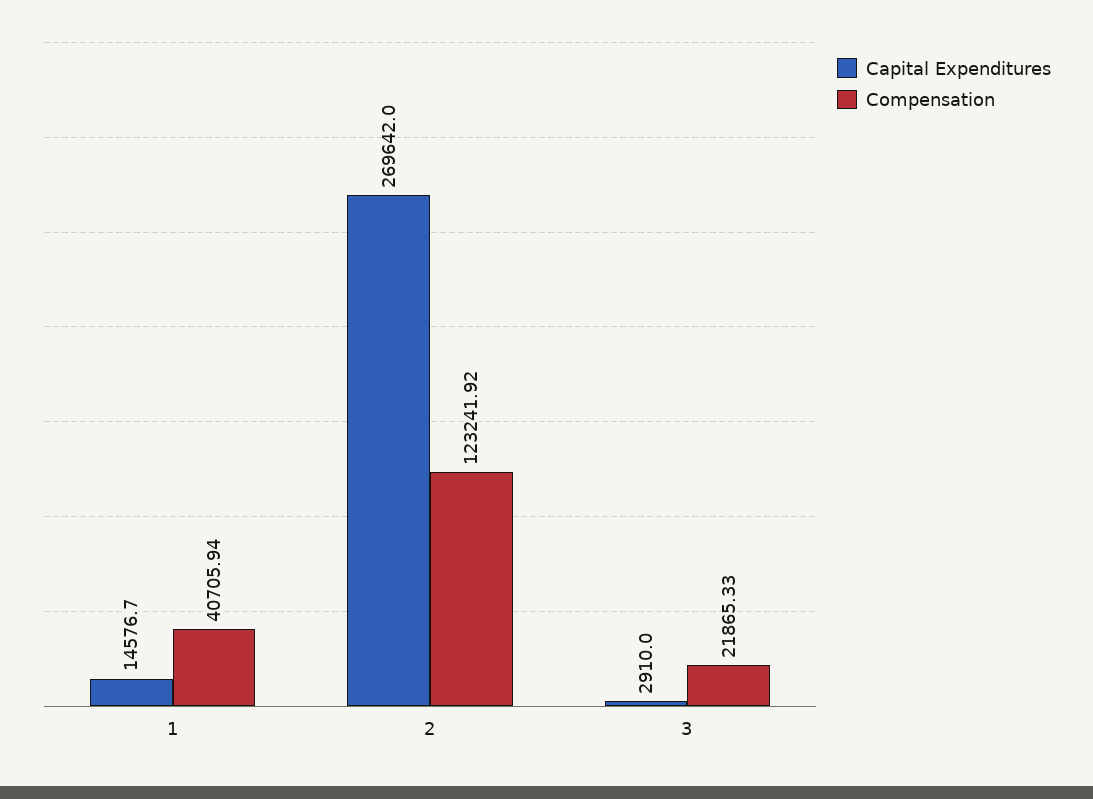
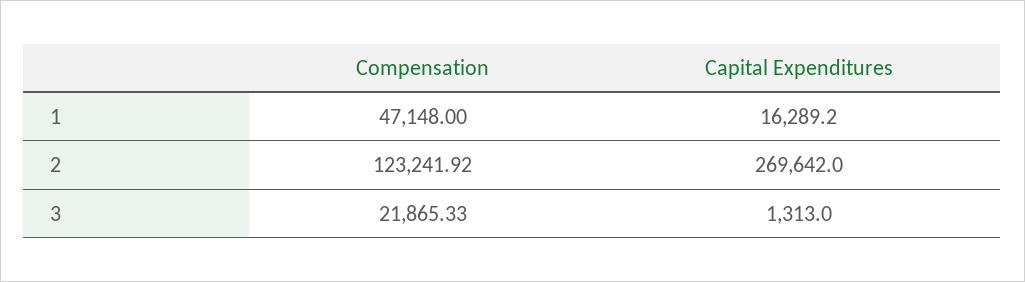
Capital Expenditures, 1: 14576.7 -> 16289.2
Compensation, 1: 40705.94 -> 47148
Capital Expenditures, 3: 2910 -> 1313

